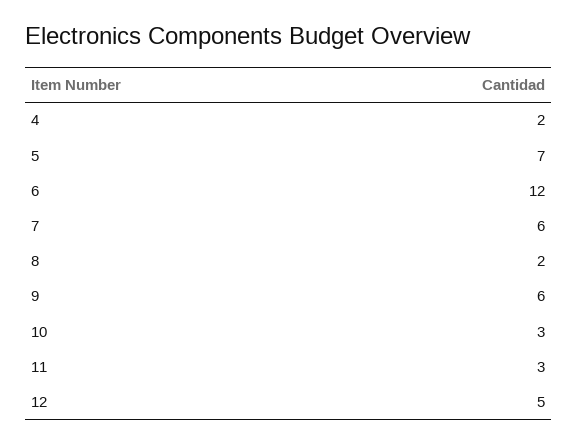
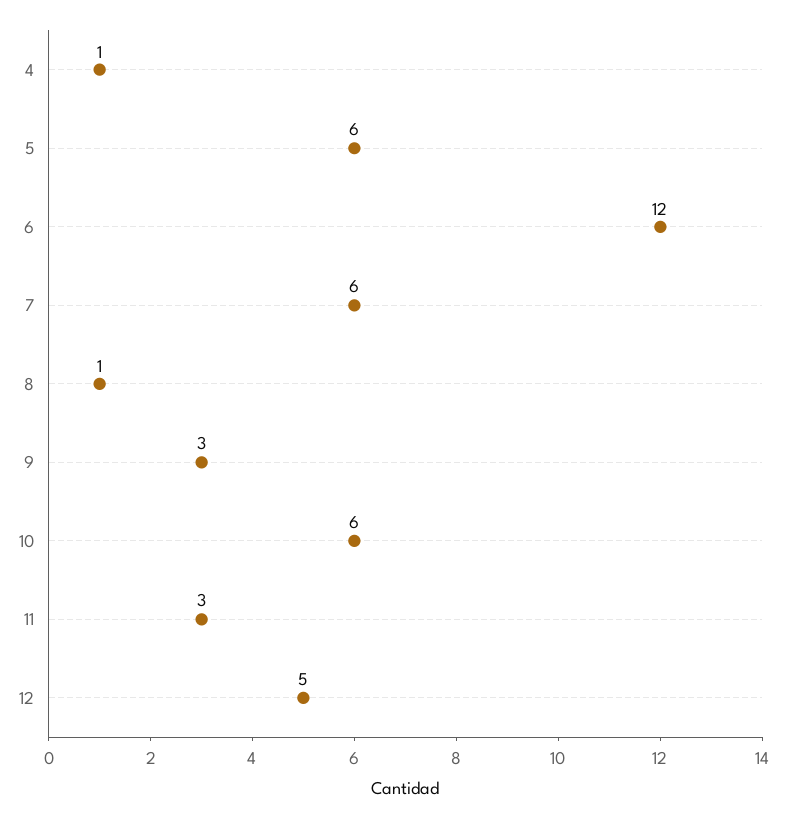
4: 2 -> 1
5: 7 -> 6
8: 2 -> 1
9: 6 -> 3
10: 3 -> 6

